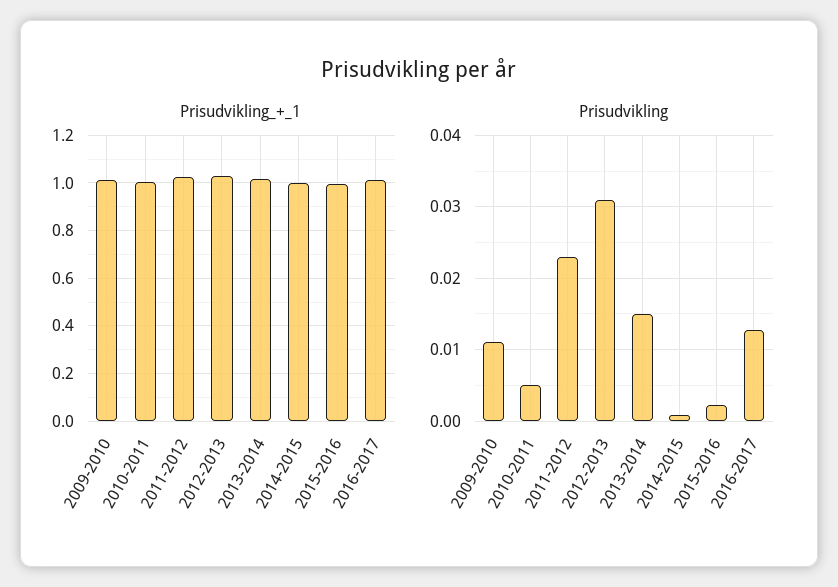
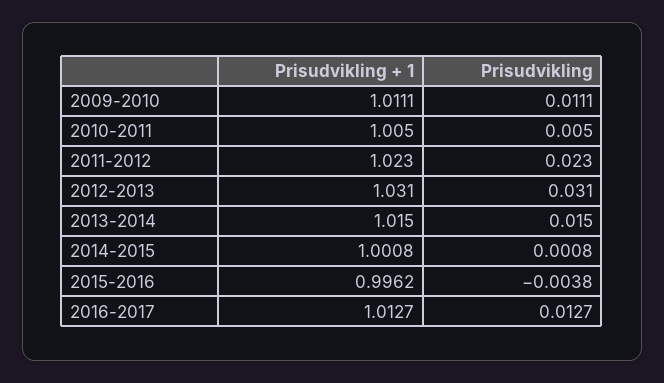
Prisudvikling, 2015-2016: 0.002 -> -0.0038

